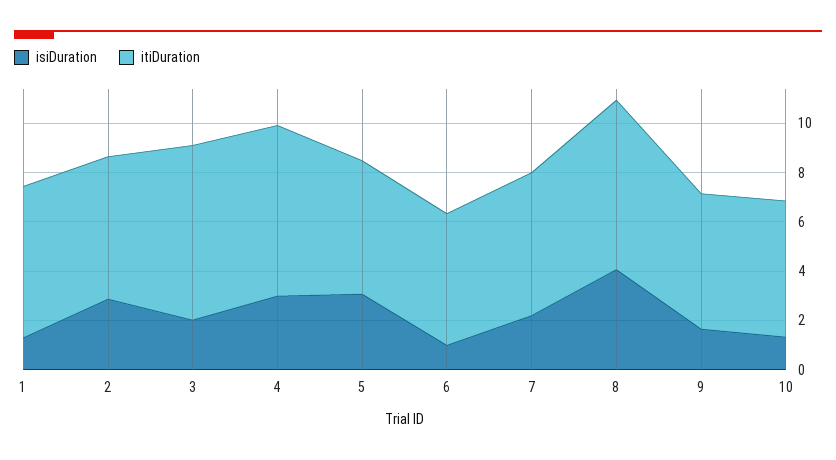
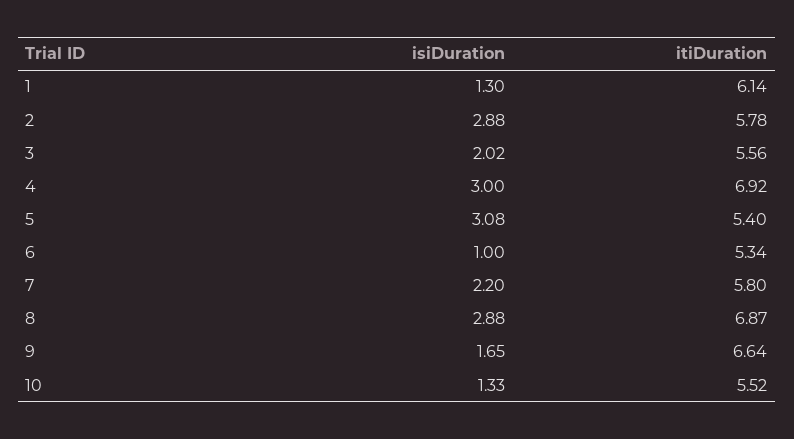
itiDuration, 3: 7 -> 5.56
isiDuration, 8: 4 -> 2.88
itiDuration, 9: 5.5 -> 6.64

